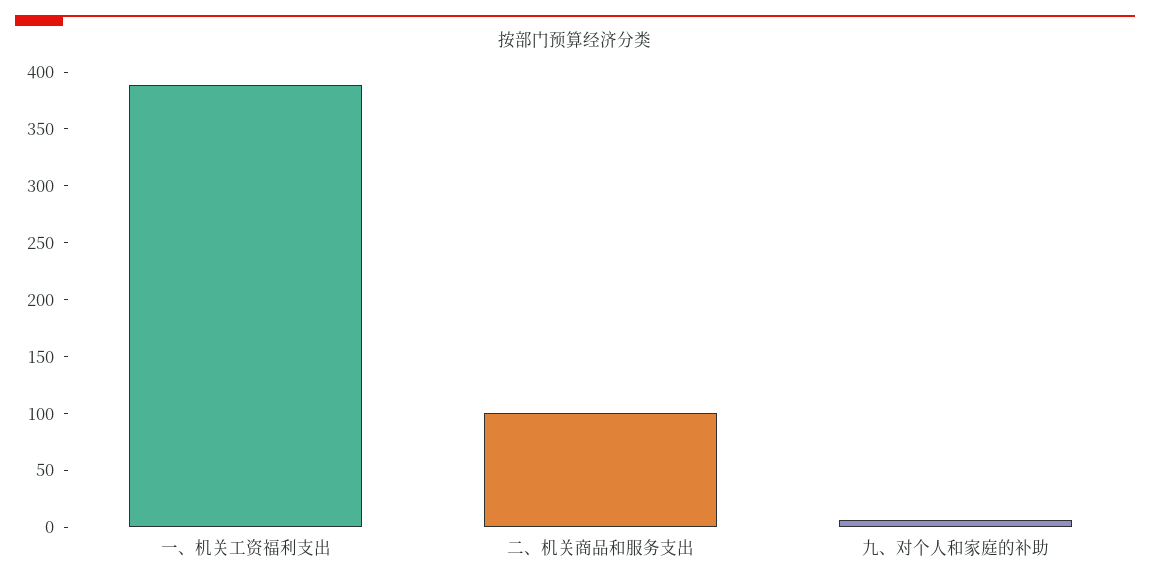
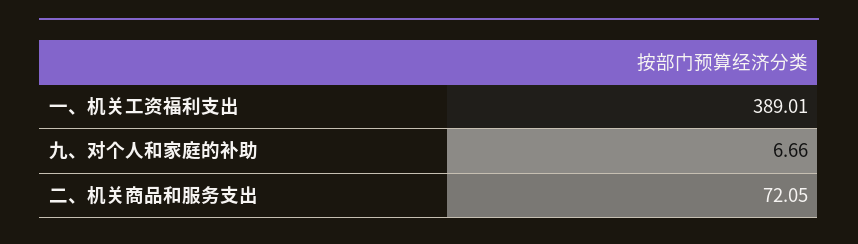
二、机关商品和服务支出: 100 -> 72.05

